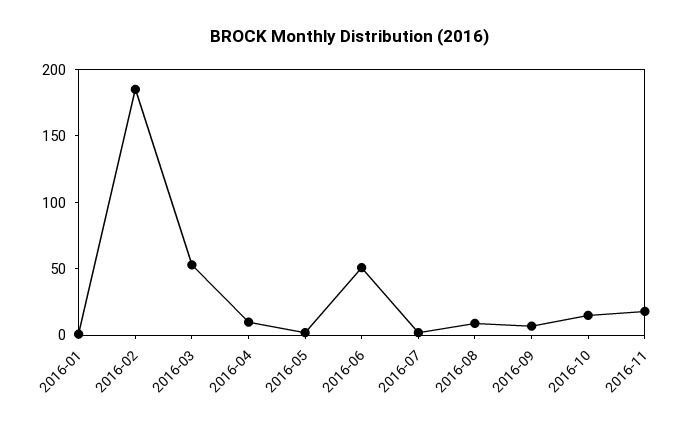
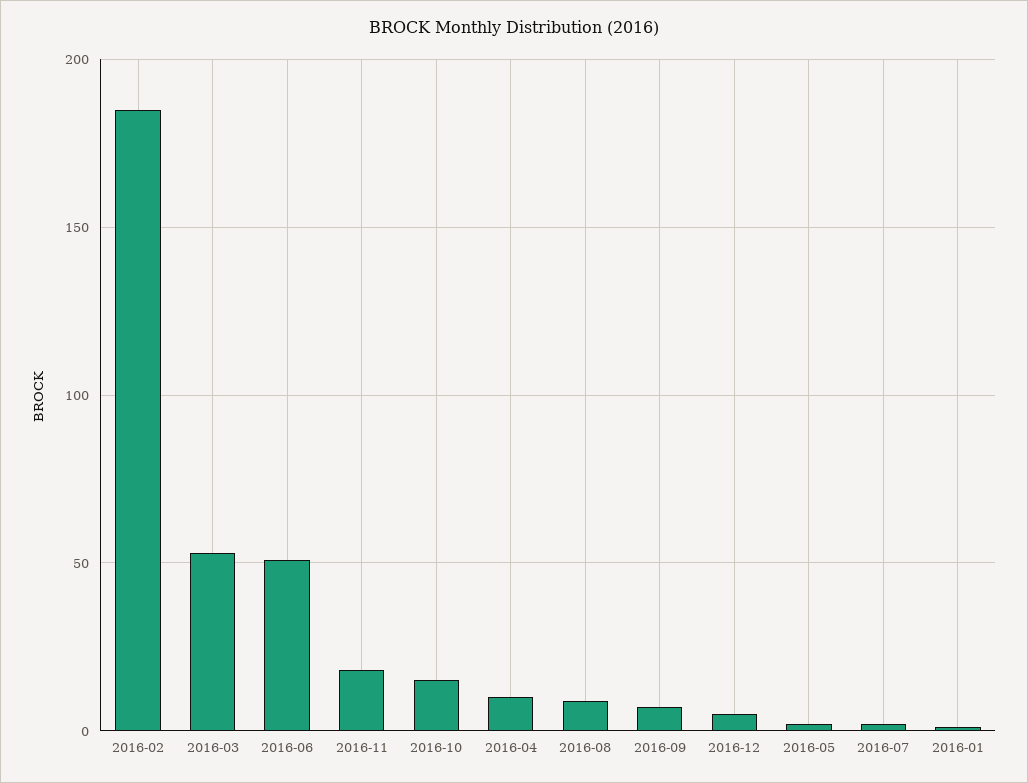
2016-12: none -> 5

